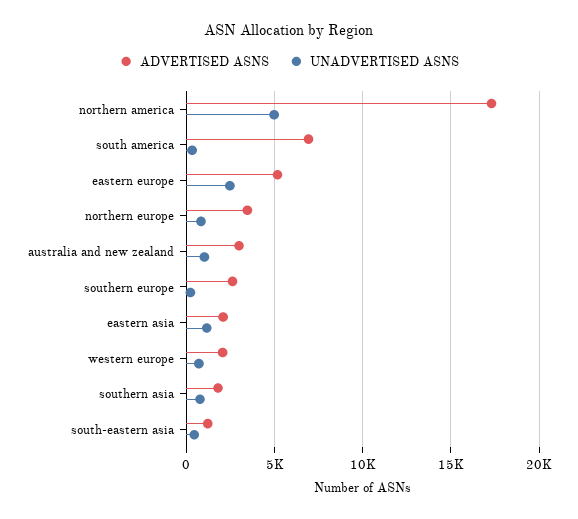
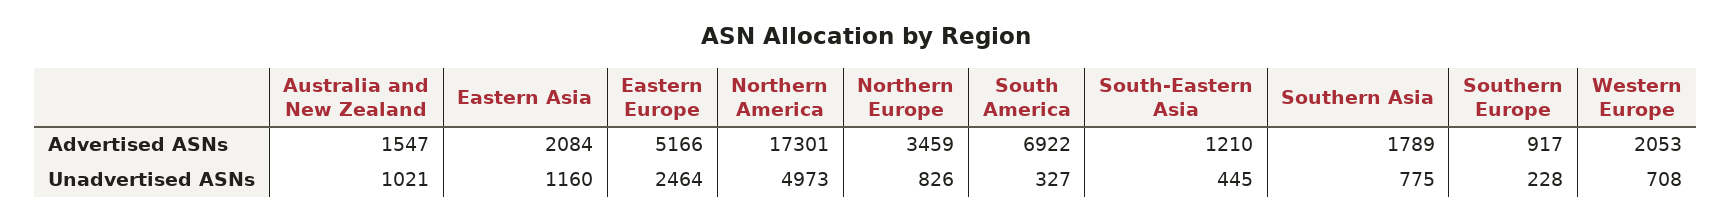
ADVERTISED ASNS, australia and new zealand: 3000 -> 1547
ADVERTISED ASNS, southern europe: 2500 -> 917

